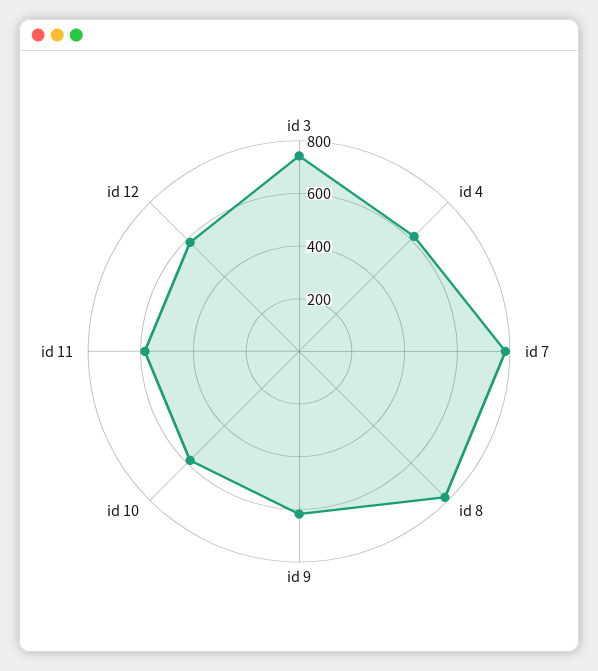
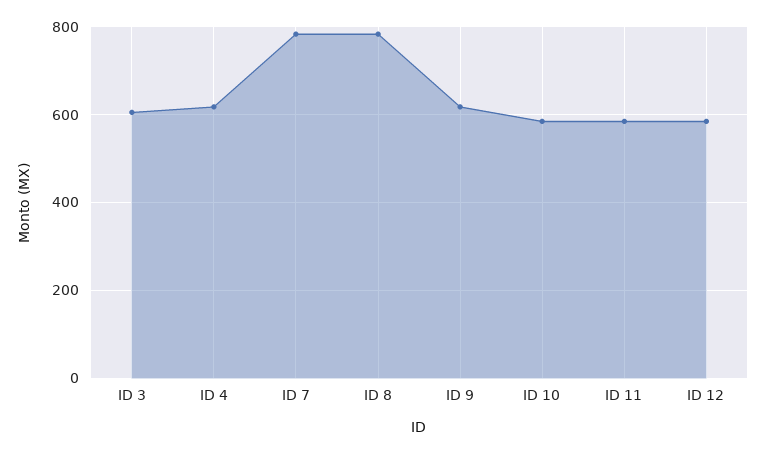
id 3: 750 -> 600

